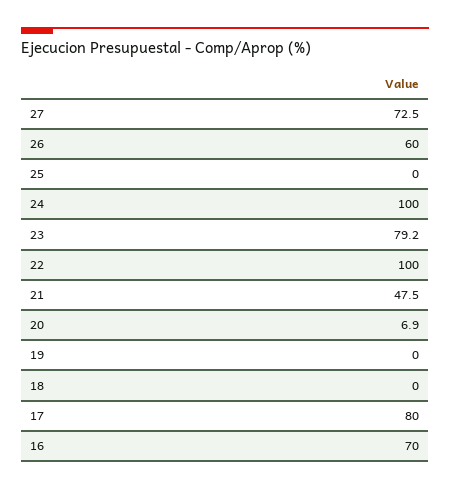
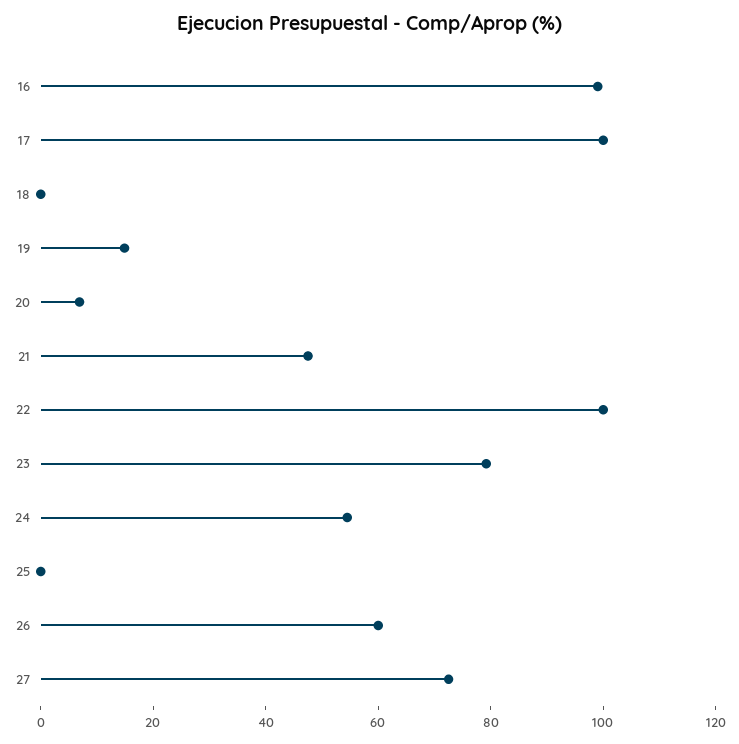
24: 100 -> 55
19: 0 -> 15
17: 80 -> 100
16: 70 -> 100

